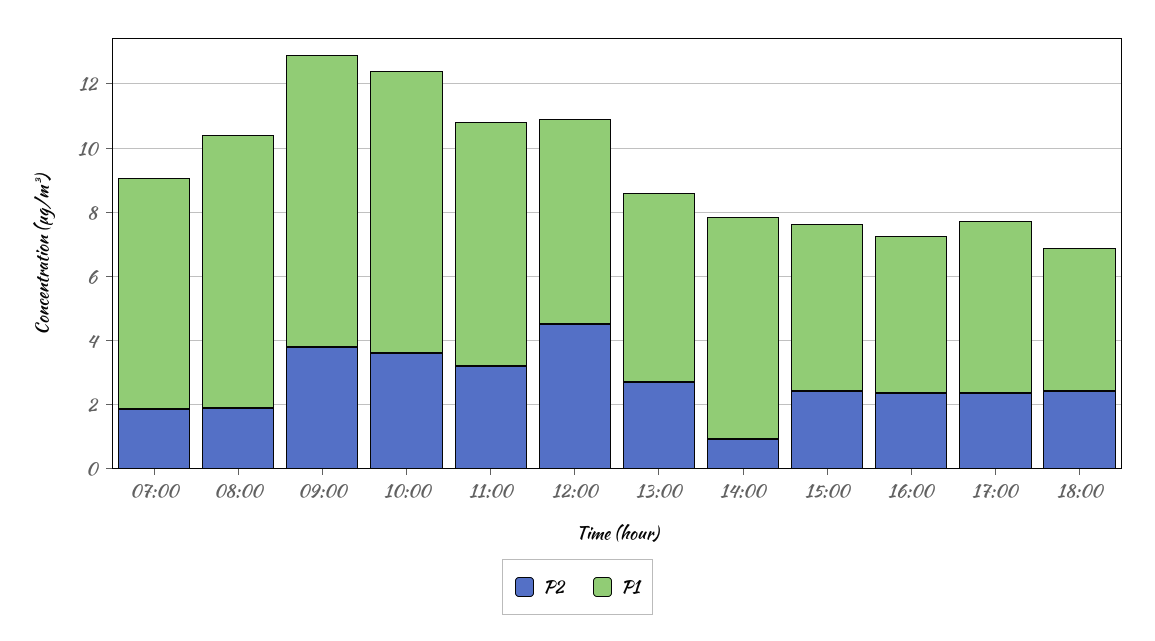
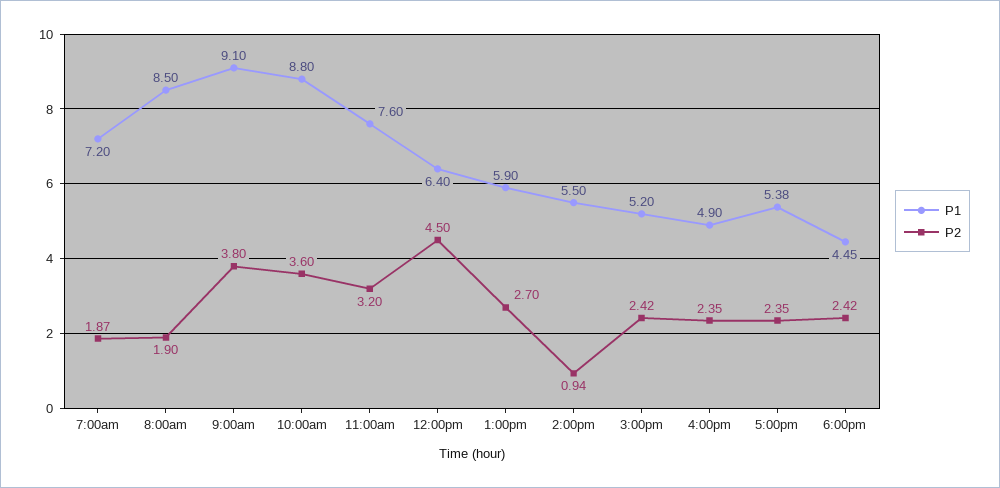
P1, 14:00: 7 -> 5.5

